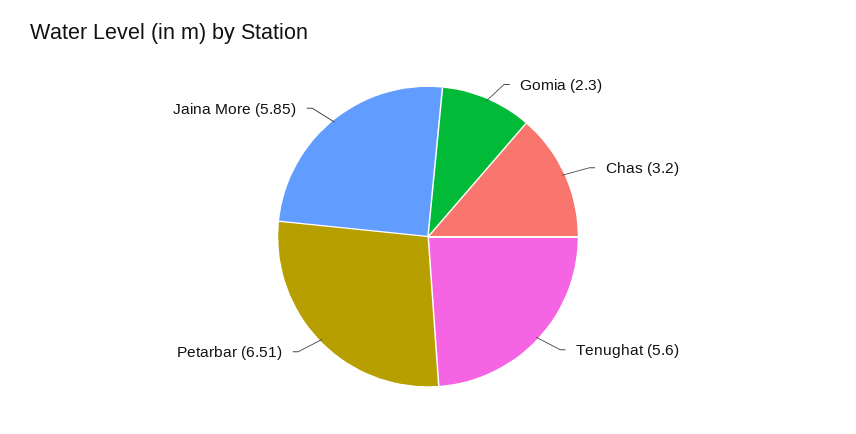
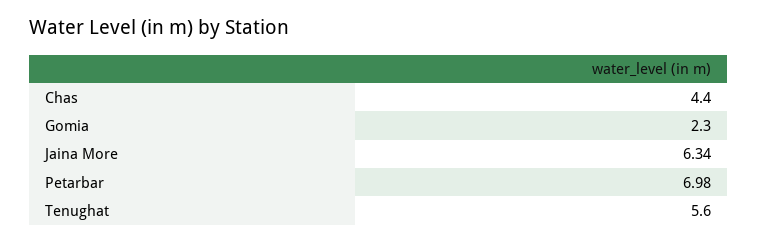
Chas: 3.2 -> 4.4
Petarbar: 6.51 -> 6.98
Jaina More: 5.85 -> 6.34

